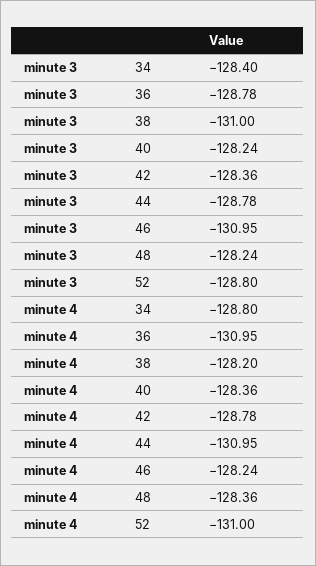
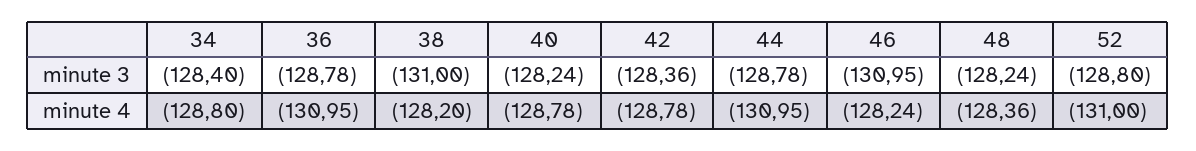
minute 4, 40: -128.36 -> -128.78

